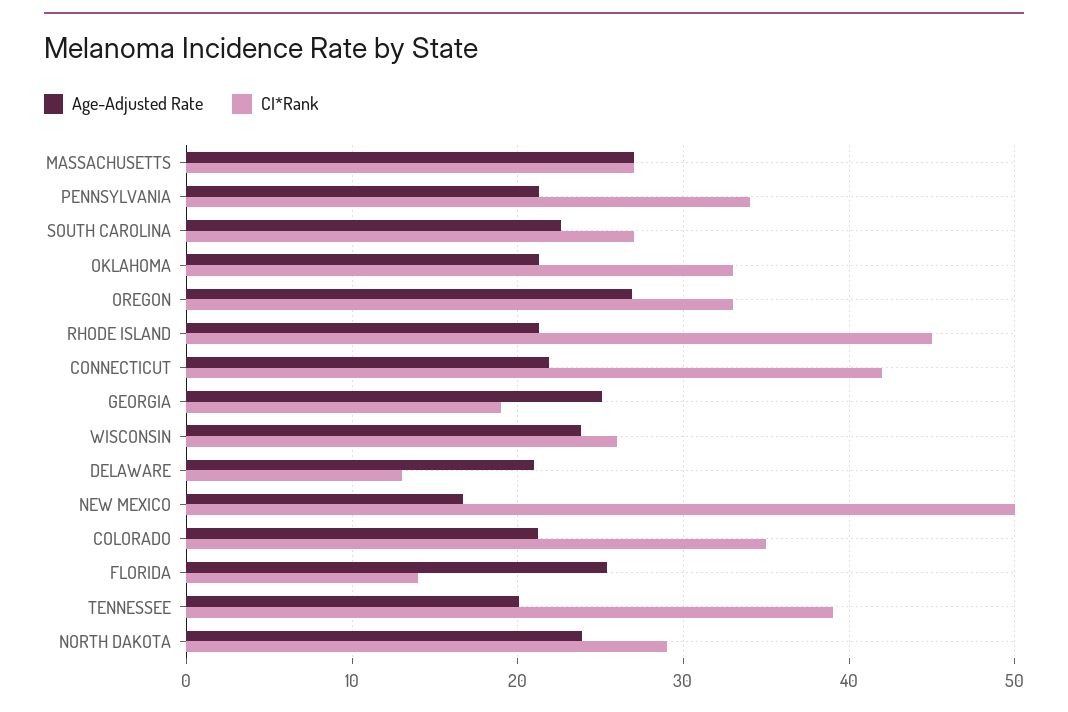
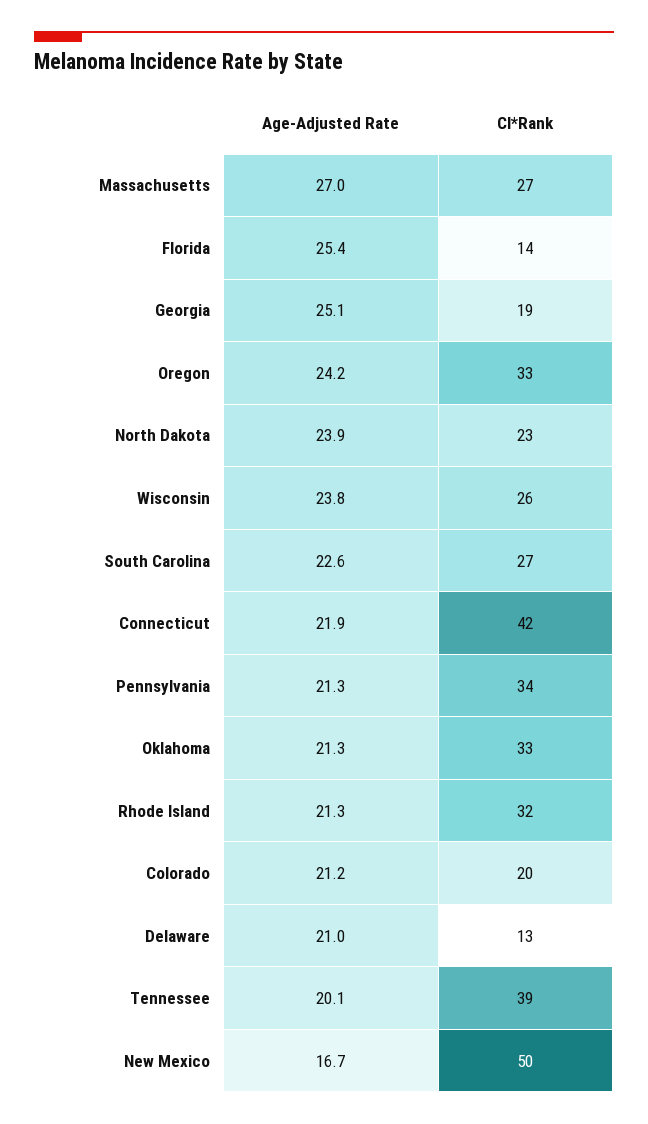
Age-Adjusted Rate, OREGON: 27 -> 24.2
CI*Rank, RHODE ISLAND: 45 -> 32
CI*Rank, COLORADO: 35 -> 20
CI*Rank, NORTH DAKOTA: 29 -> 23

